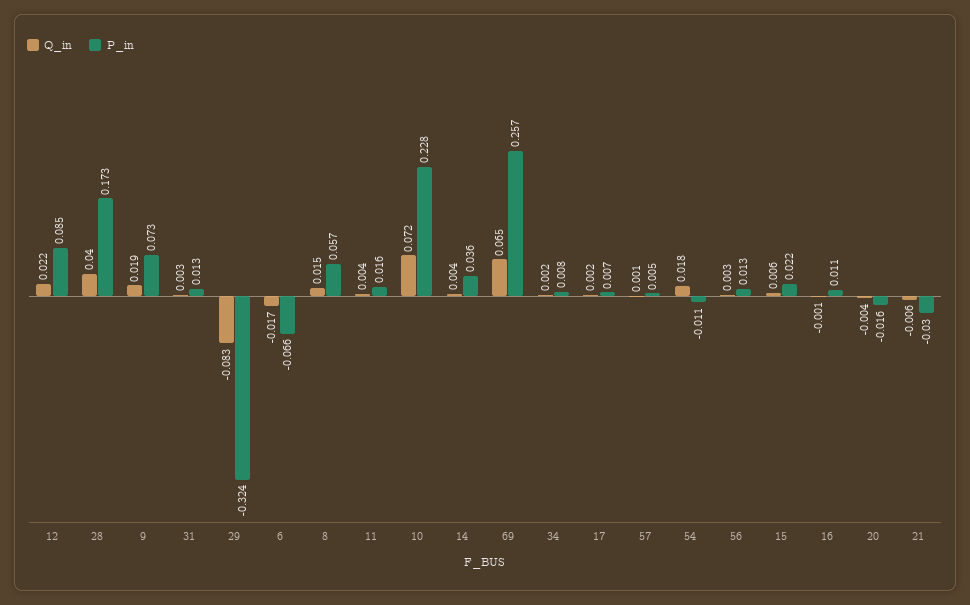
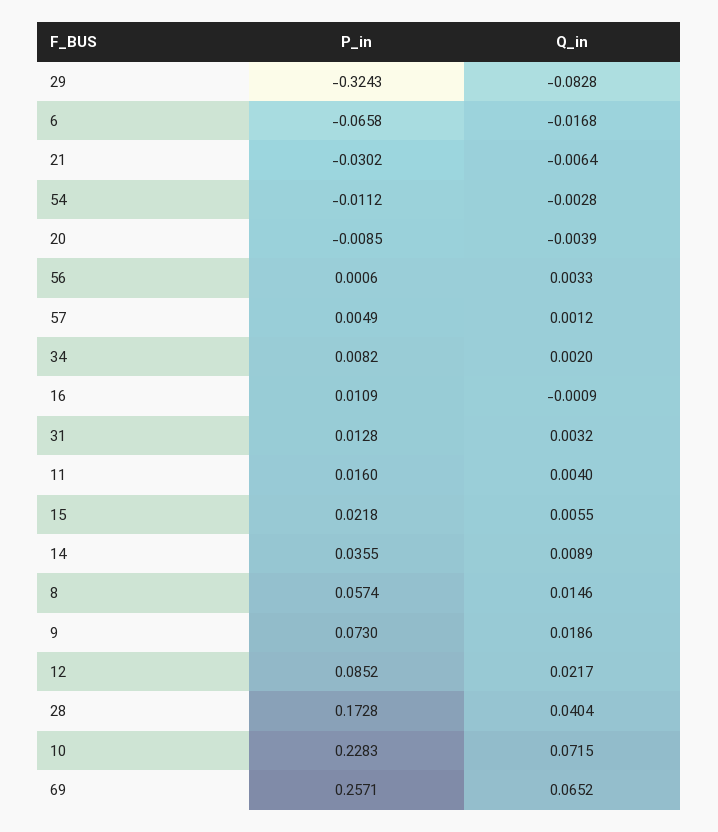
Q_in, 14: 0.004 -> 0.0089
Q_in, 17: 0.002 -> none
P_in, 17: 0.007 -> none
Q_in, 54: 0.018 -> -0.0028
P_in, 56: 0.013 -> 0.0006
P_in, 20: -0.016 -> -0.0085

